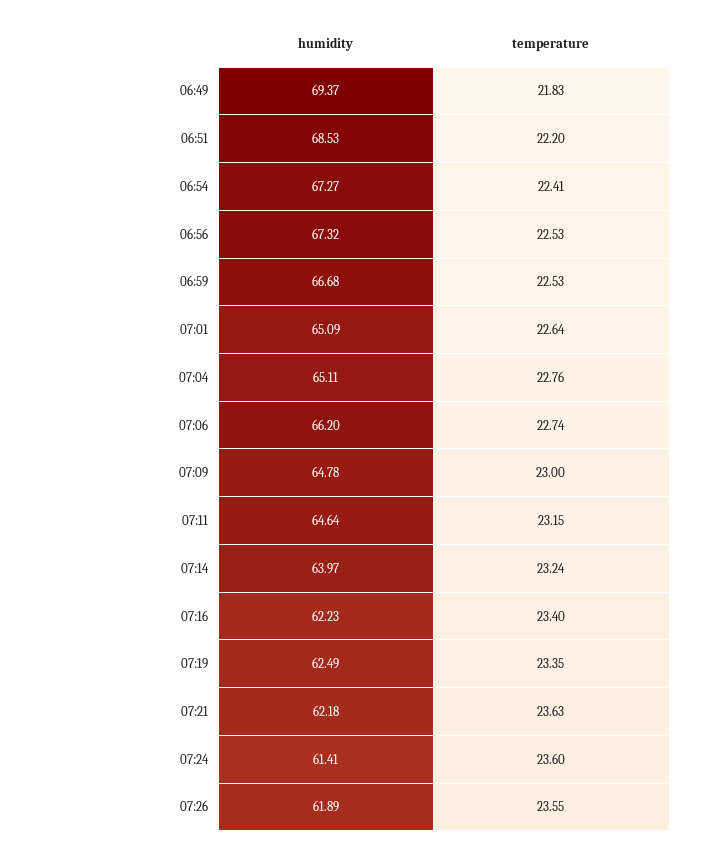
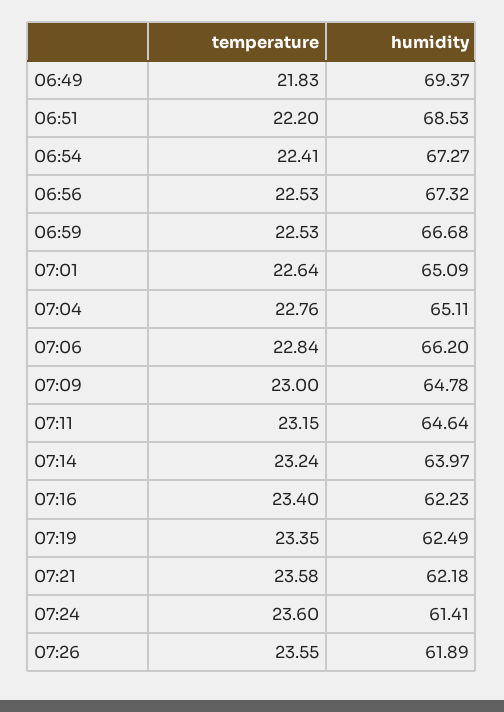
temperature, 07:06: 22.74 -> 22.84
temperature, 07:21: 23.63 -> 23.58

